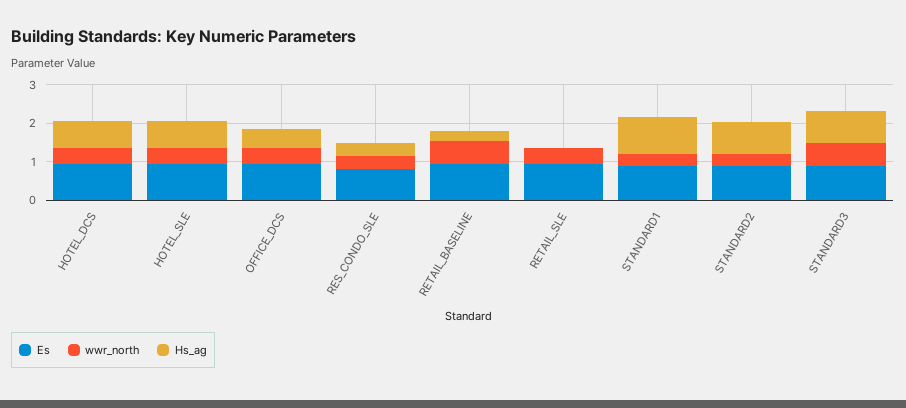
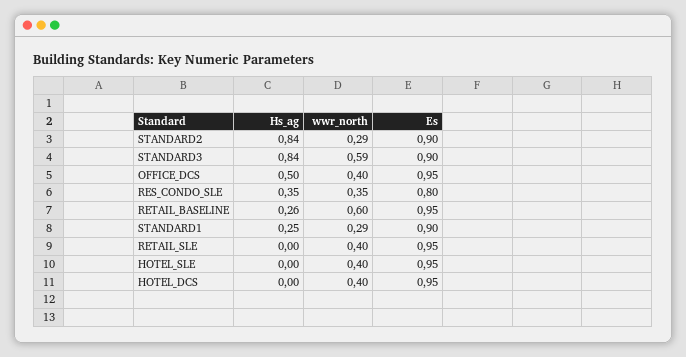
Hs_ag, HOTEL_DCS: 0.75 -> 0
Hs_ag, HOTEL_SLE: 0.75 -> 0
Hs_ag, STANDARD1: 1 -> 0.25

